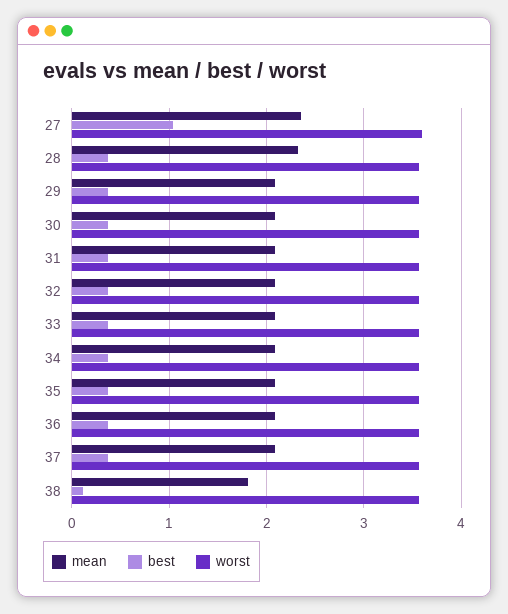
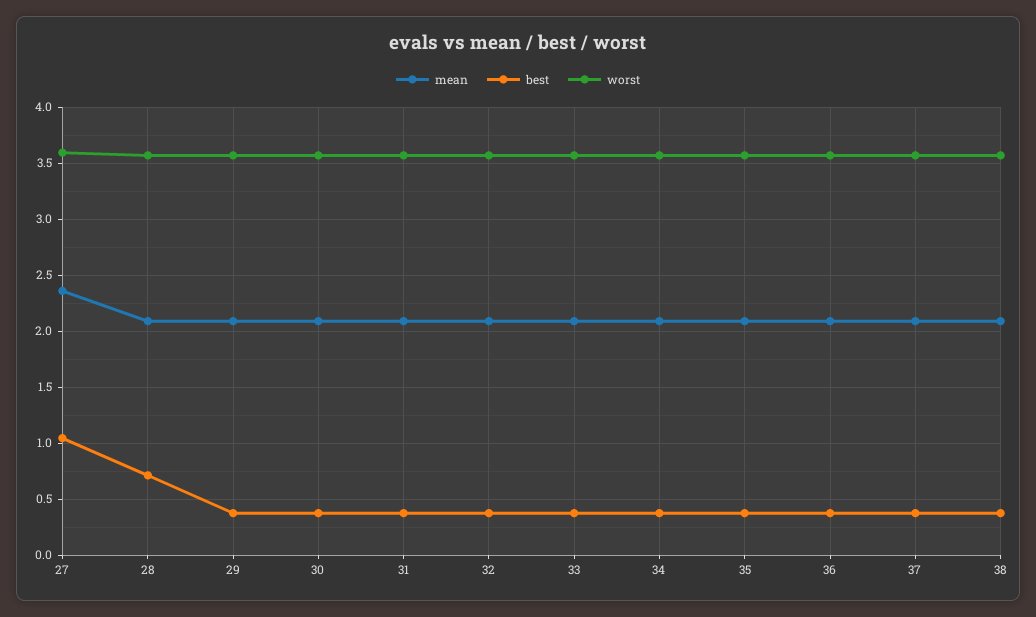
mean, 28: 2.3 -> 2.1
best, 28: 0.4 -> 0.7
mean, 38: 1.8 -> 2.1
best, 38: 0.1 -> 0.4

